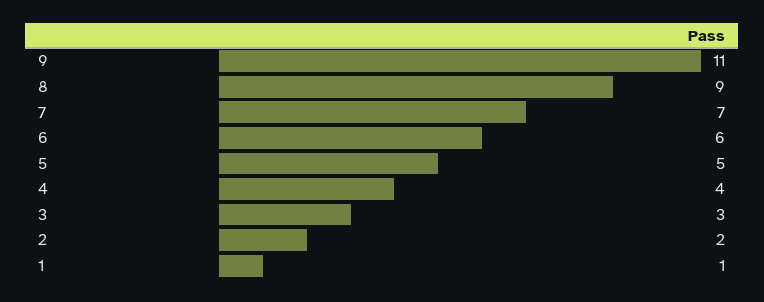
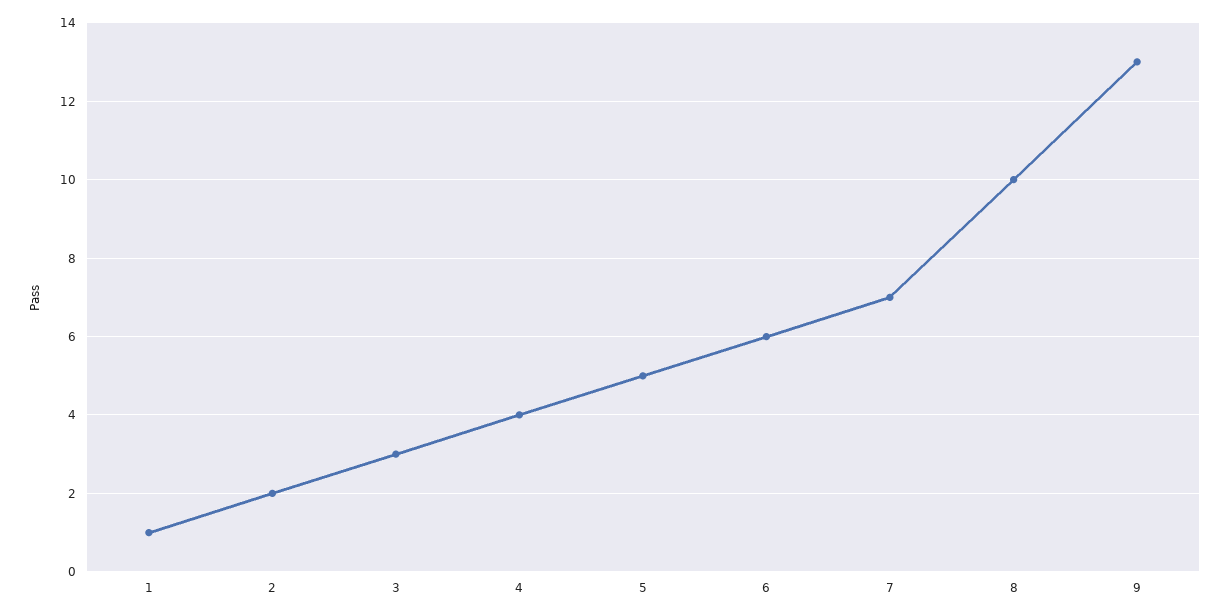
9: 11 -> 13
8: 9 -> 10

